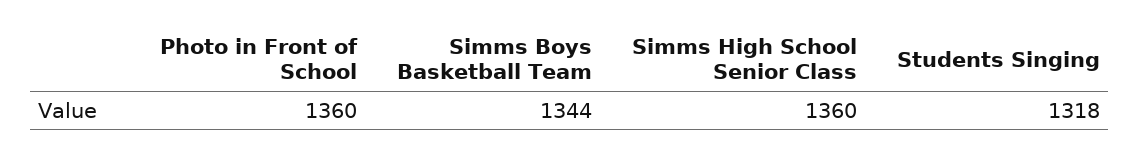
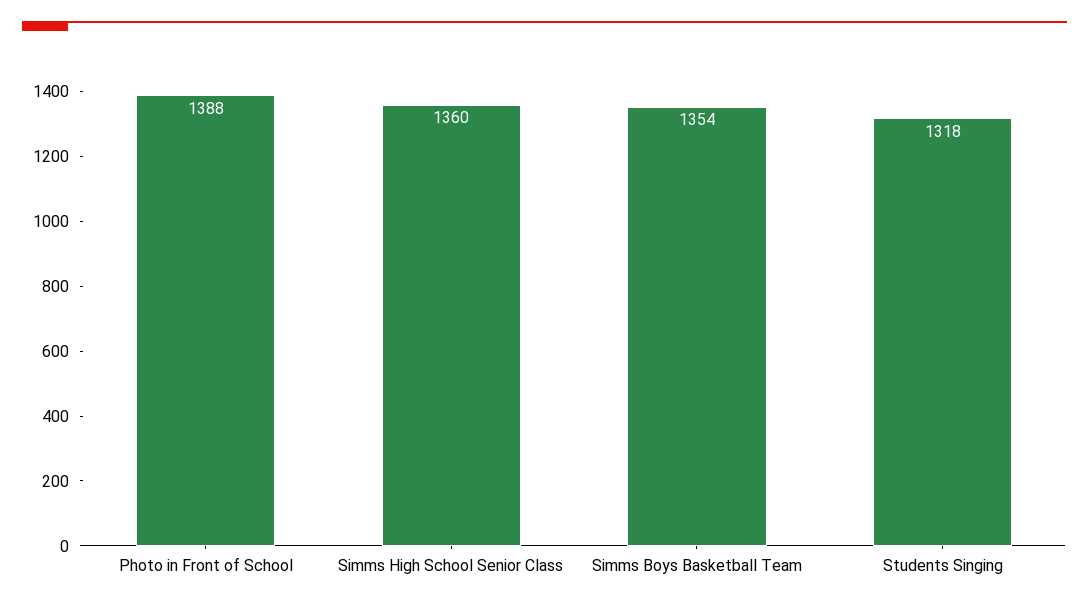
Photo in Front of School: 1360 -> 1388
Simms Boys Basketball Team: 1344 -> 1354

